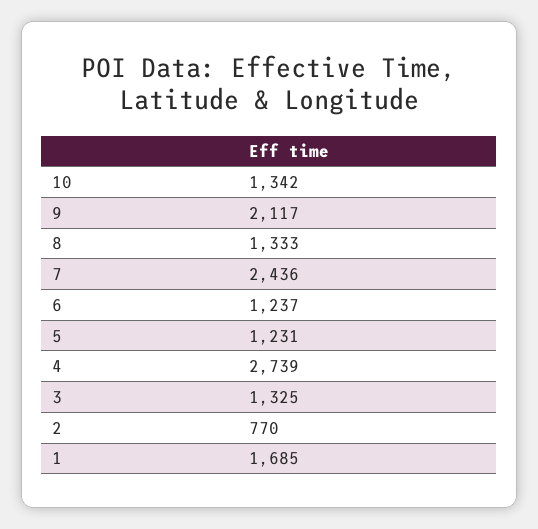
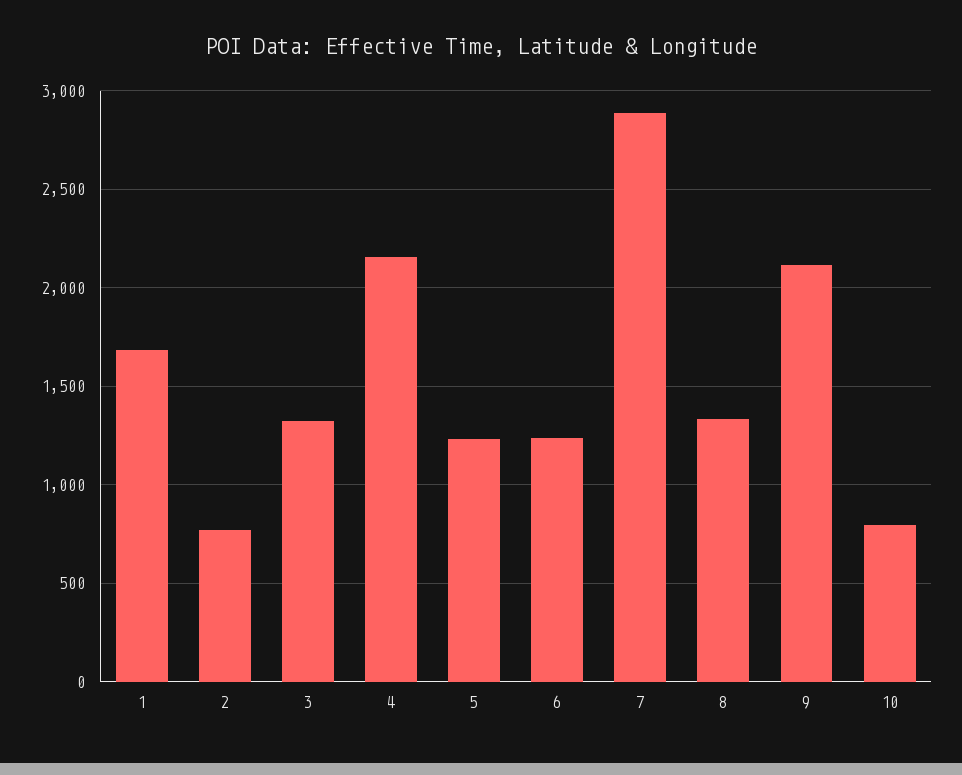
10: 1342 -> 800
7: 2436 -> 2900
4: 2739 -> 2150

